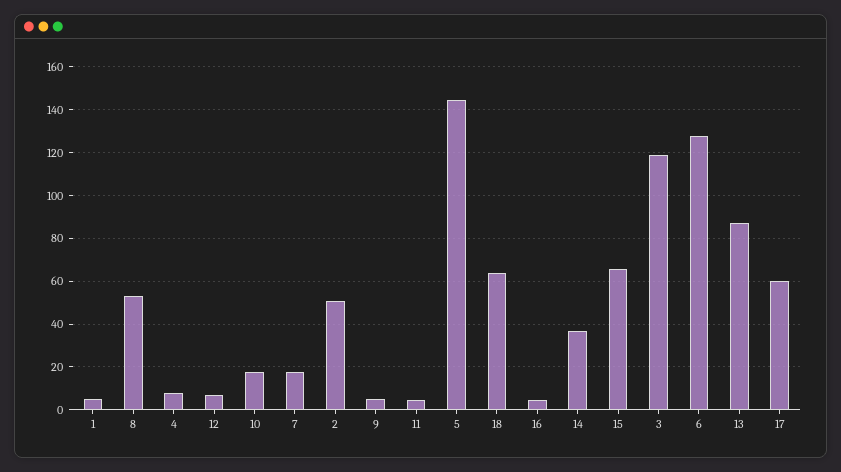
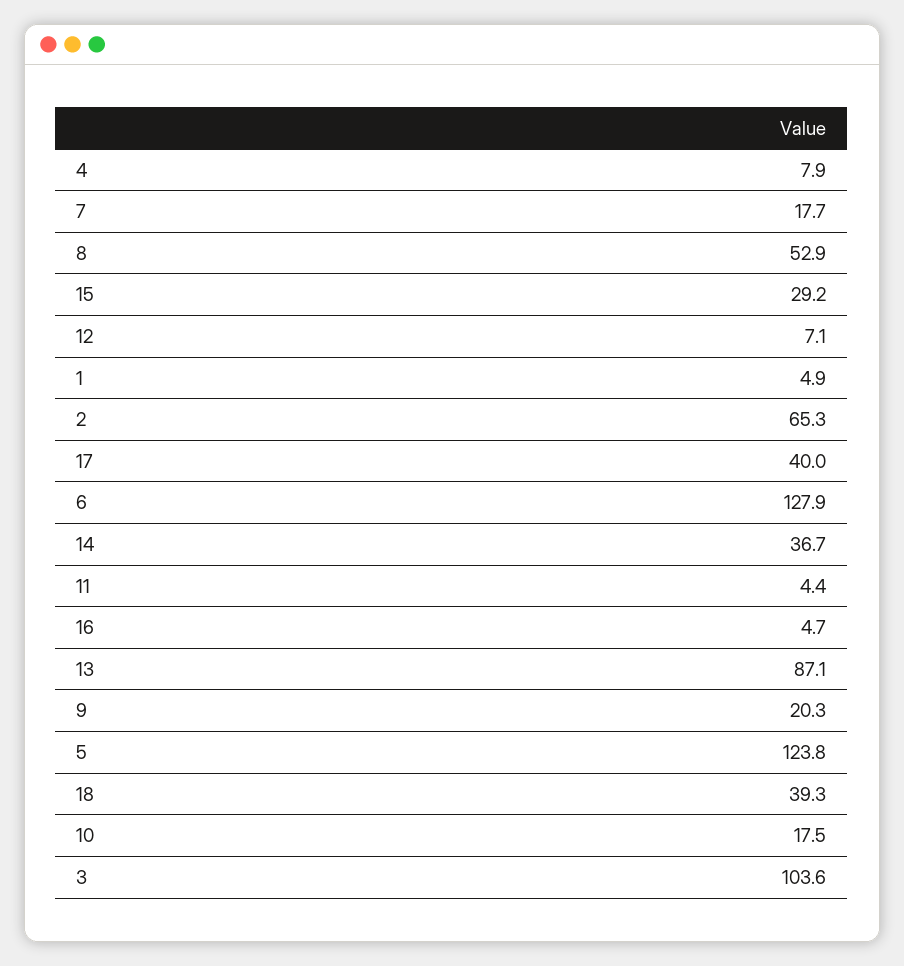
2: 50 -> 65.3
9: 5 -> 20.3
5: 145 -> 123.8
18: 65 -> 39.3
15: 65 -> 29.2
3: 120 -> 103.6
17: 60 -> 40

